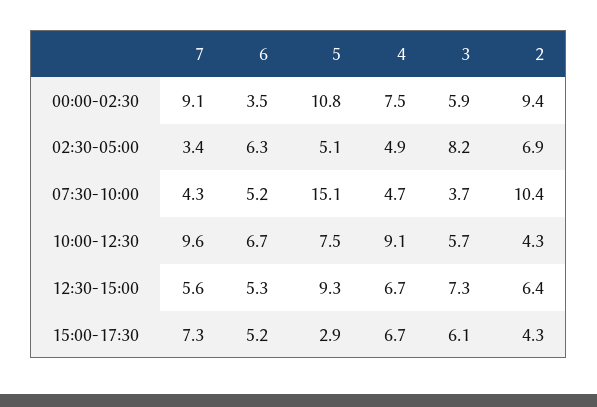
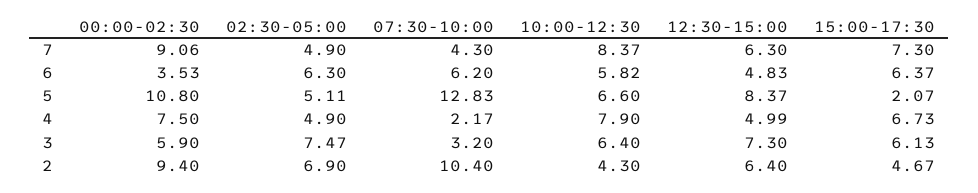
7, 02:30-05:00: 3.4 -> 4.9
3, 02:30-05:00: 8.2 -> 7.47
6, 07:30-10:00: 5.2 -> 6.2
5, 07:30-10:00: 15.1 -> 12.83
4, 07:30-10:00: 4.7 -> 2.17
3, 07:30-10:00: 3.7 -> 3.2
7, 10:00-12:30: 9.6 -> 8.37
6, 10:00-12:30: 6.7 -> 5.82
5, 10:00-12:30: 7.5 -> 6.6
4, 10:00-12:30: 9.1 -> 7.9
3, 10:00-12:30: 5.7 -> 6.4
7, 12:30-15:00: 5.6 -> 6.3
6, 12:30-15:00: 5.3 -> 4.83
5, 12:30-15:00: 9.3 -> 8.37
4, 12:30-15:00: 6.7 -> 4.99
6, 15:00-17:30: 5.2 -> 6.37
5, 15:00-17:30: 2.9 -> 2.07
2, 15:00-17:30: 4.3 -> 4.67

